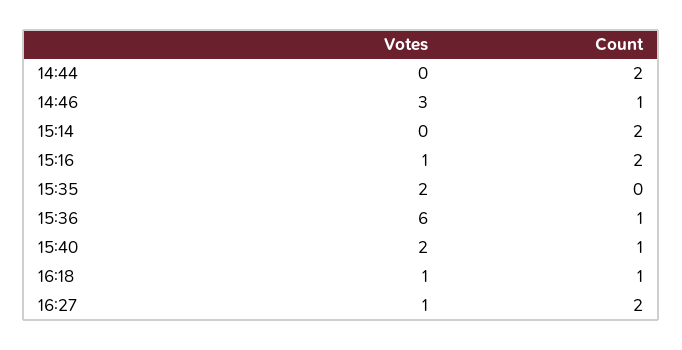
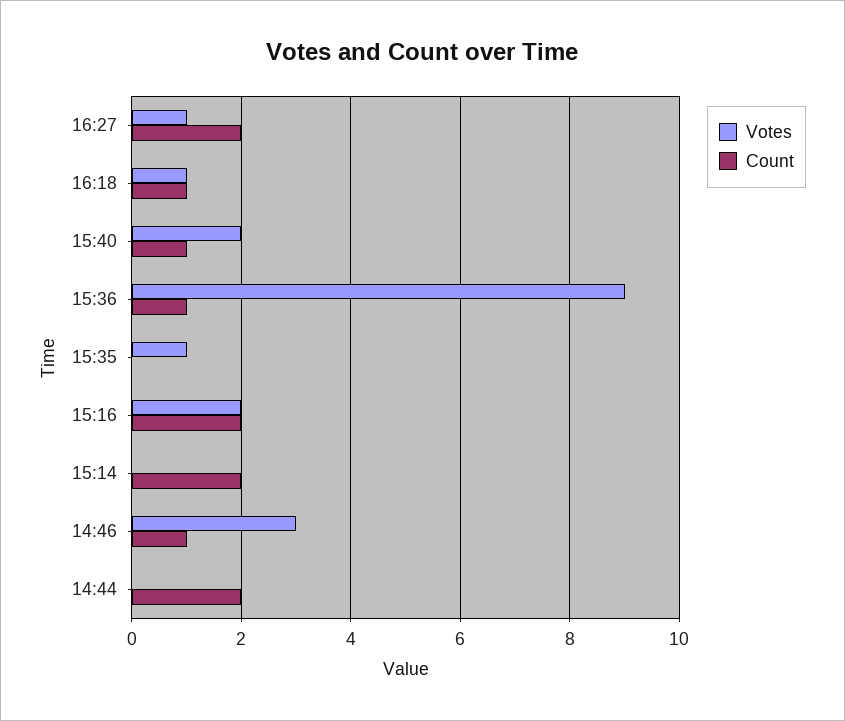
Votes, 15:16: 1 -> 2
Votes, 15:35: 2 -> 1
Votes, 15:36: 6 -> 9

